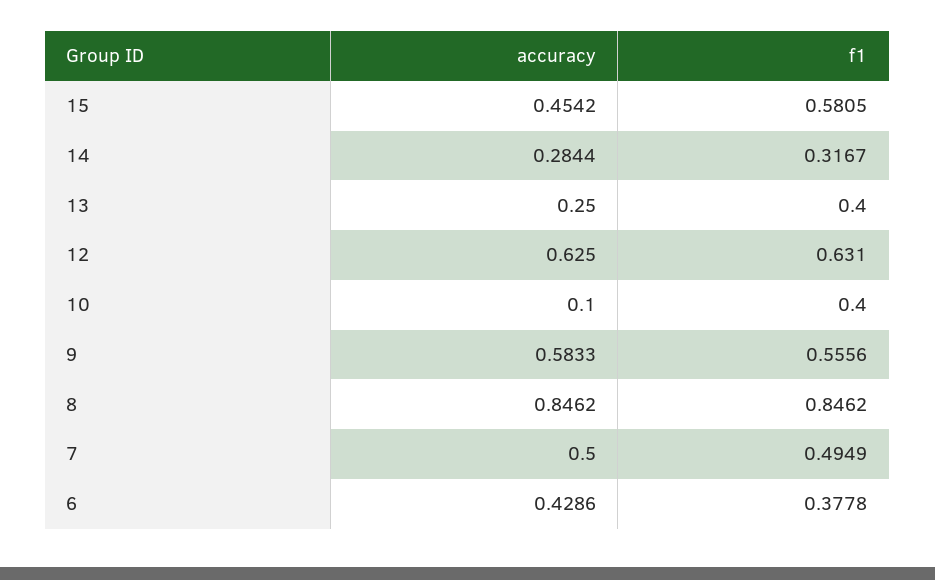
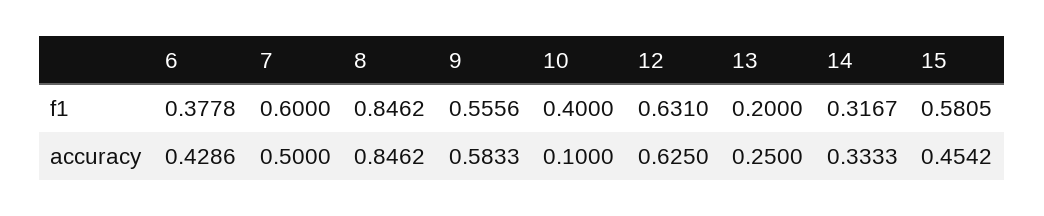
accuracy, 14: 0.2844 -> 0.3333
f1, 13: 0.4 -> 0.2
f1, 7: 0.4949 -> 0.6

